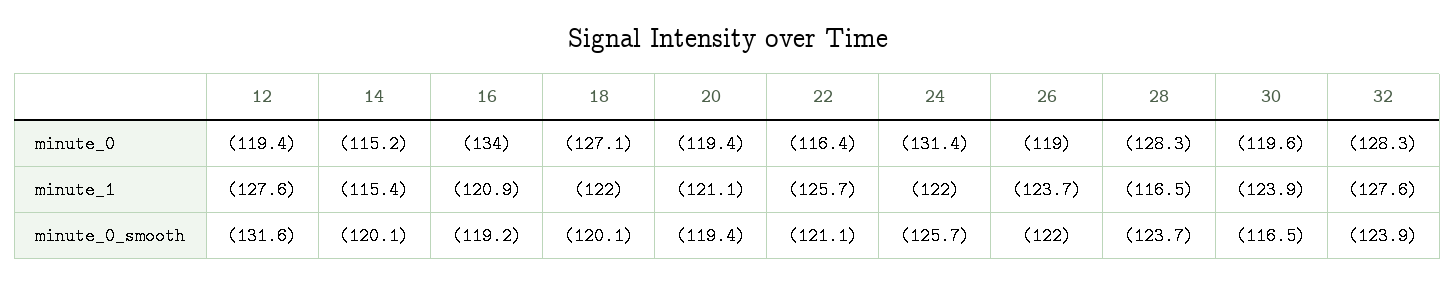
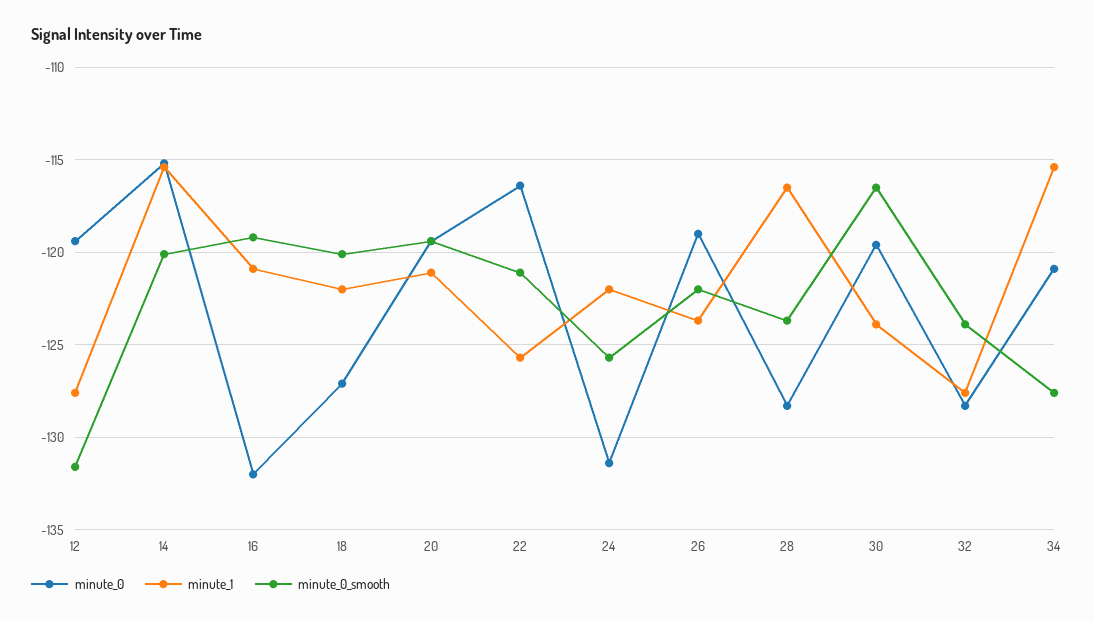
minute_0, 16: -134 -> -132
minute_0, 34: none -> -121
minute_1, 34: none -> -115.5
minute_0_smooth, 34: none -> -127.5

